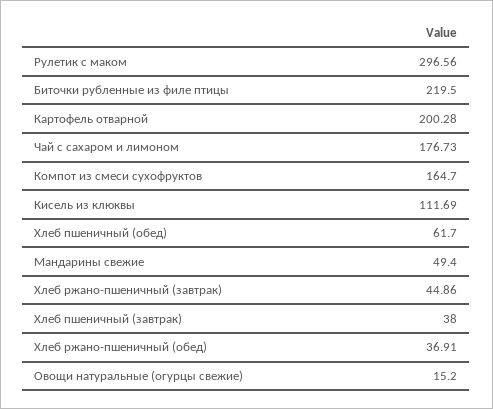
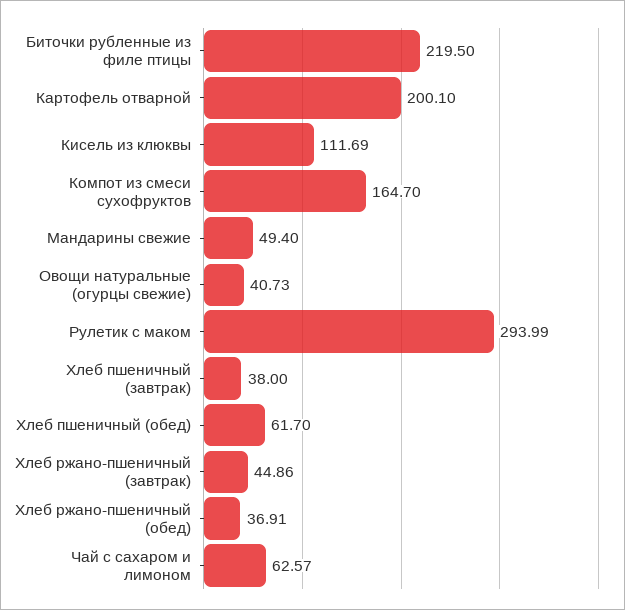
Рулетик с маком: 296.56 -> 293.99
Картофель отварной: 200.28 -> 200.1
Чай с сахаром и лимоном: 176.73 -> 62.57
Овощи натуральные (огурцы свежие): 15.2 -> 40.73

